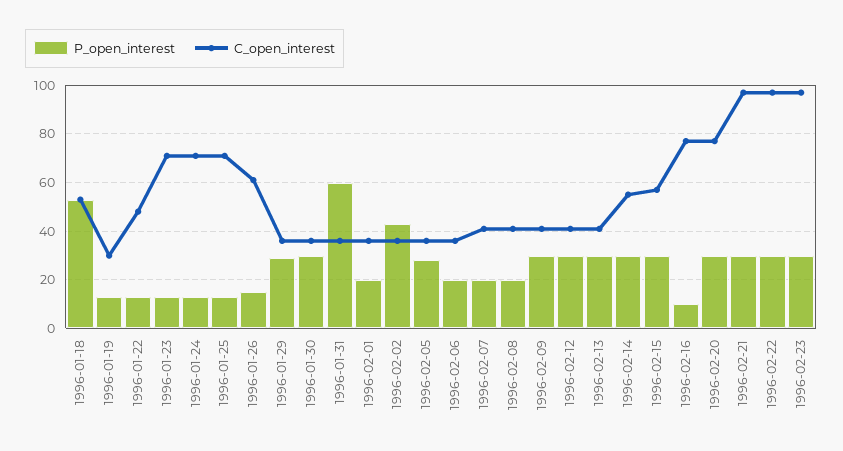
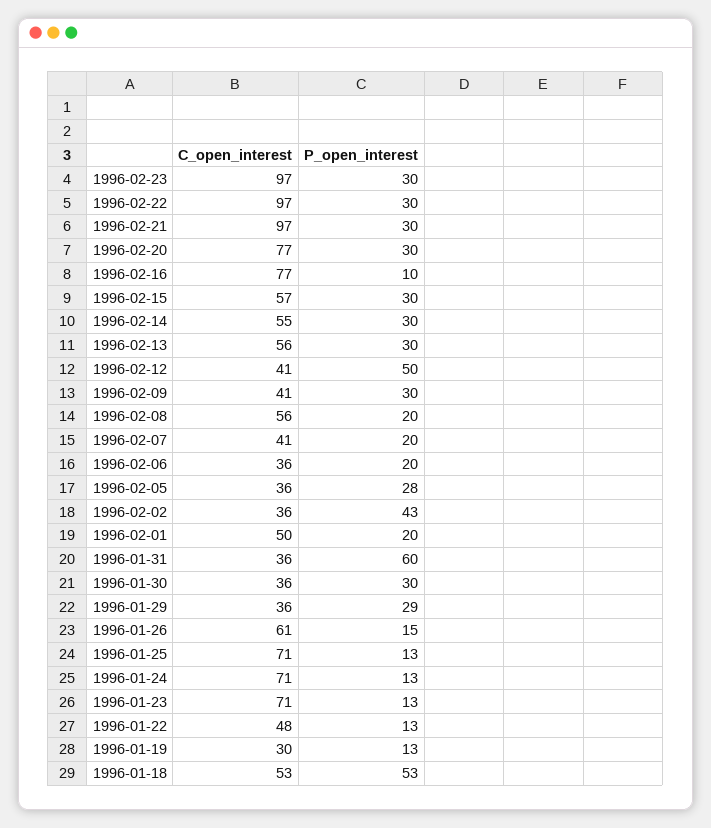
C_open_interest, 1996-02-01: 35 -> 50
C_open_interest, 1996-02-08: 40 -> 56
P_open_interest, 1996-02-12: 30 -> 50
C_open_interest, 1996-02-13: 40 -> 56

